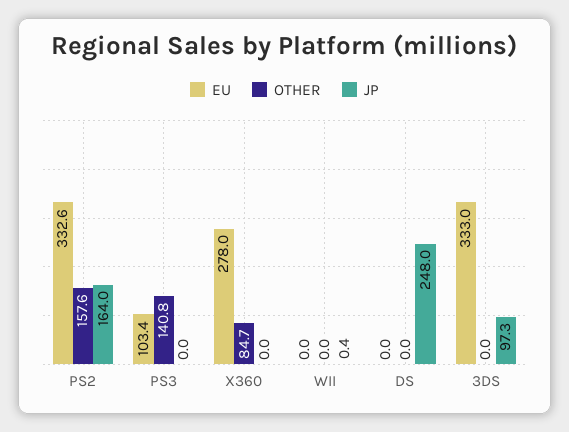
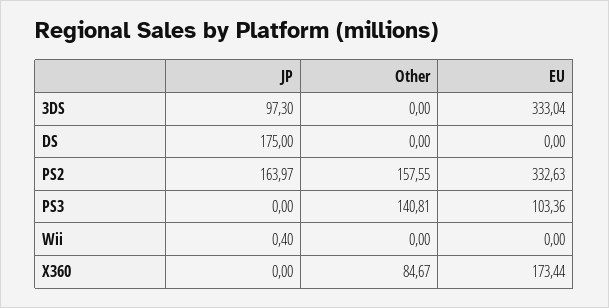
EU, X360: 278 -> 173.44
JP, DS: 248 -> 175

